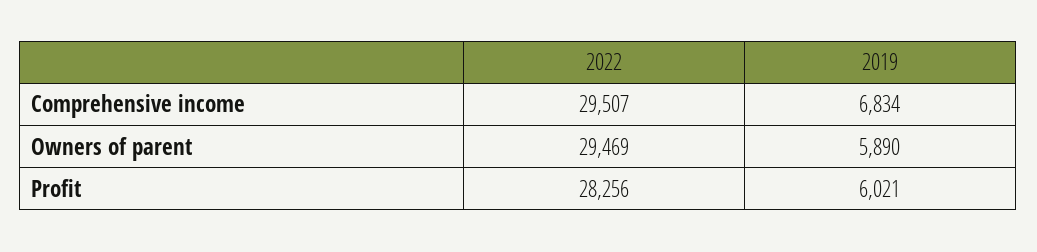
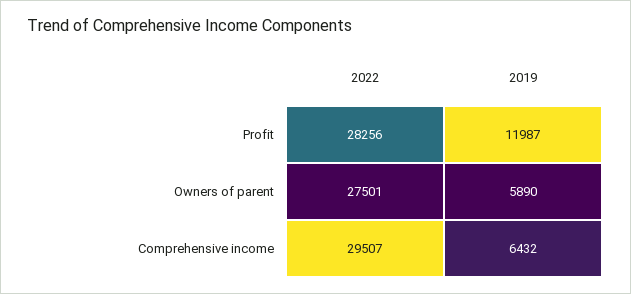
2019, Comprehensive income: 6834 -> 6432
2022, Owners of parent: 29469 -> 27501
2019, Profit: 6021 -> 11987

